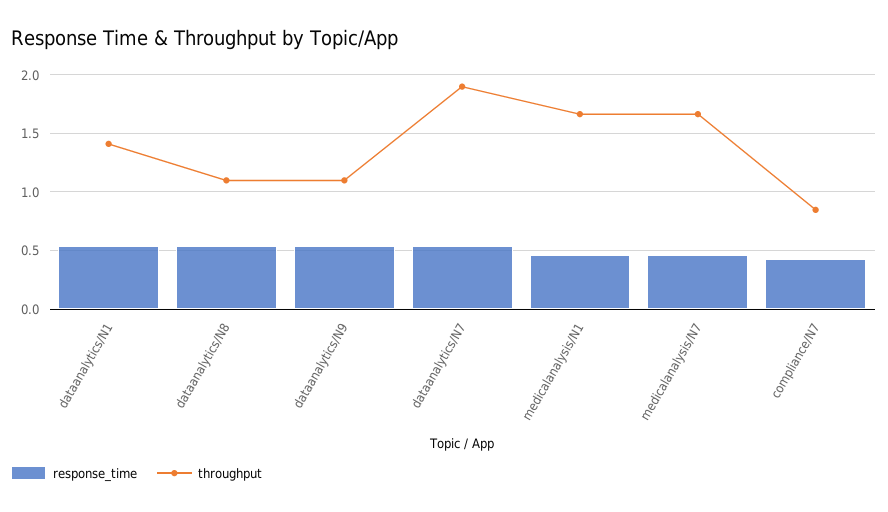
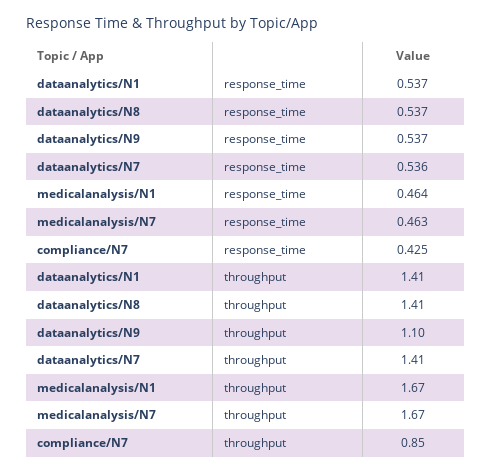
throughput, dataanalytics/N8: 1.1 -> 1.41
throughput, dataanalytics/N7: 1.9 -> 1.41

